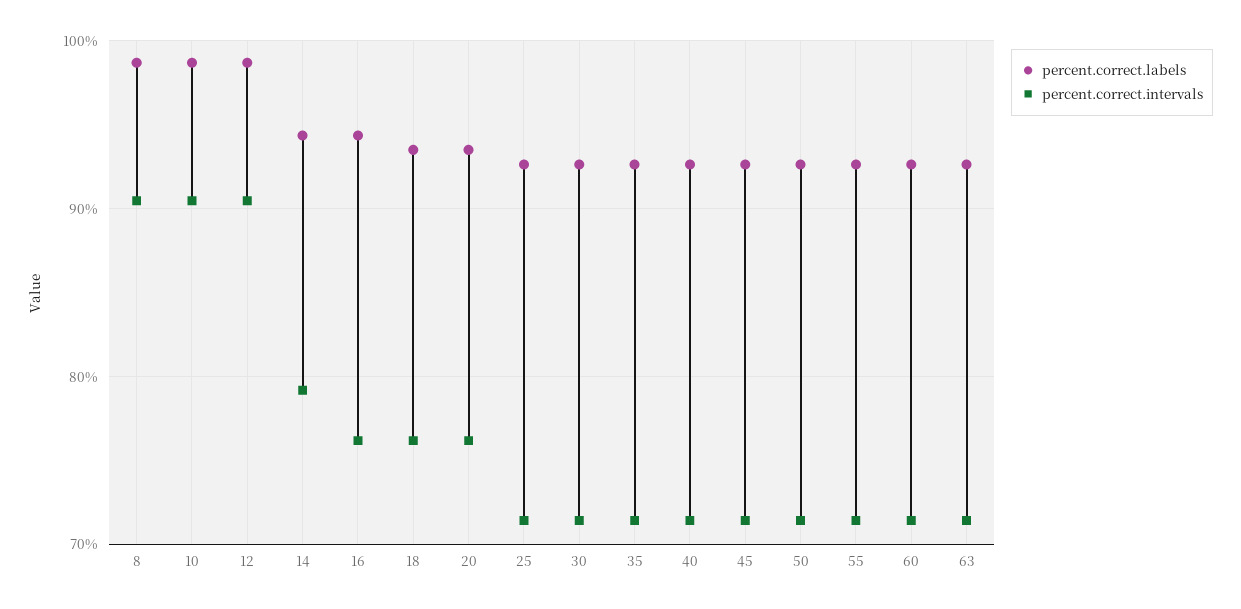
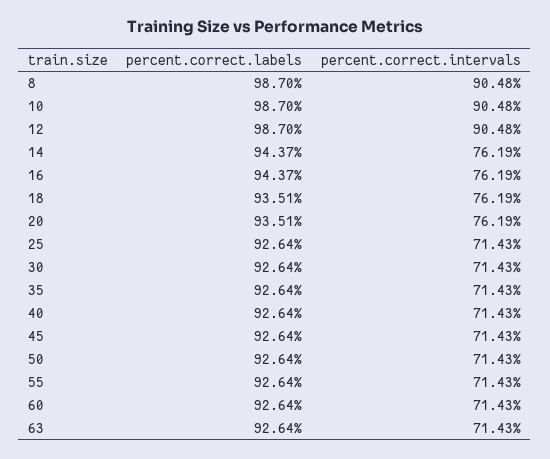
percent.correct.intervals, 14: 79 -> 76.19

